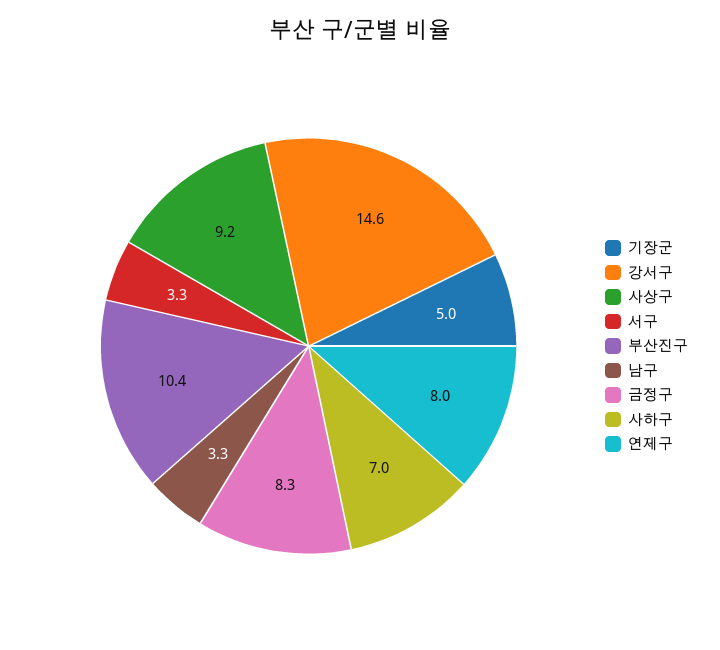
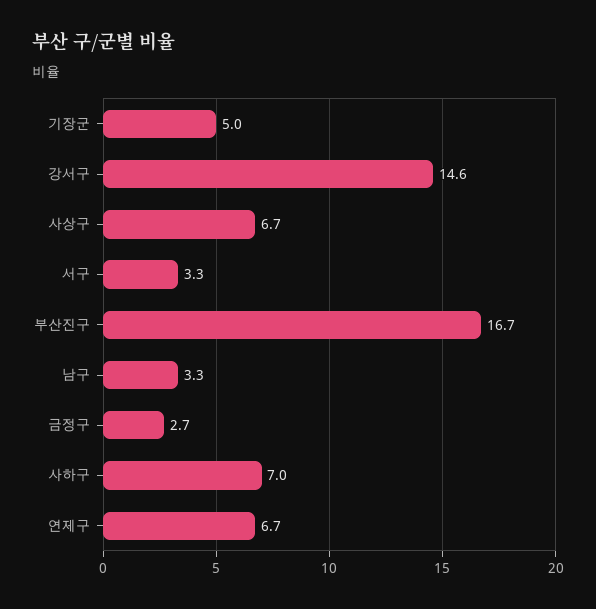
사상구: 9.2 -> 6.7
부산진구: 10.4 -> 16.7
금정구: 8.3 -> 2.7
연제구: 8 -> 6.7

